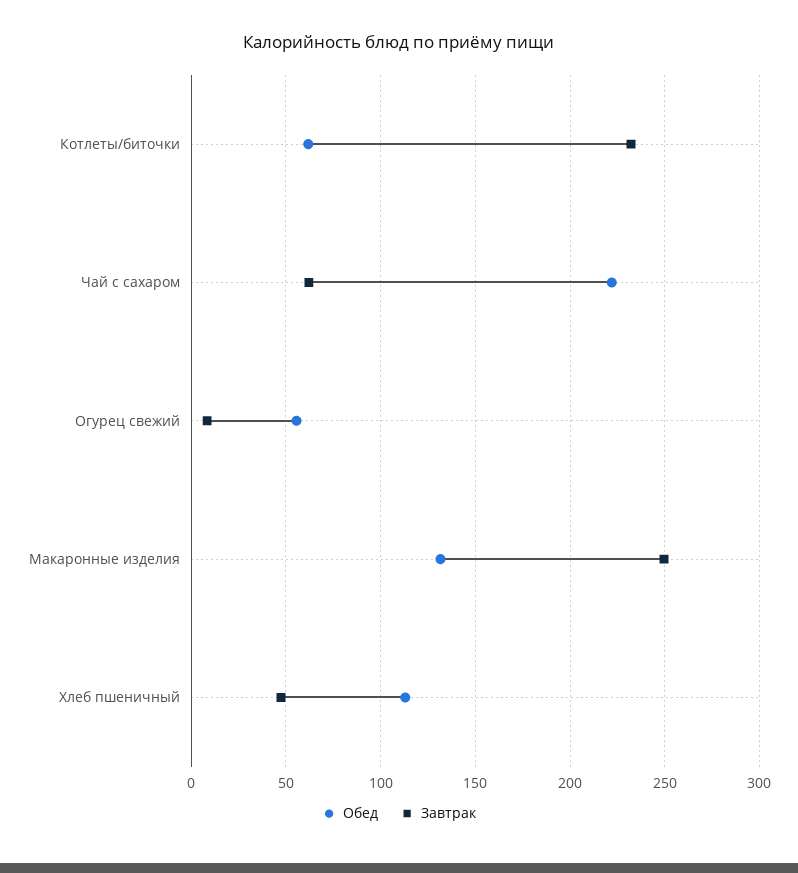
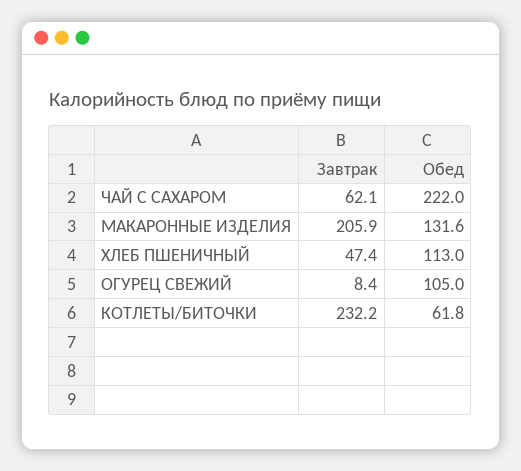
Обед, Огурец свежий: 55 -> 105
Завтрак, Макаронные изделия: 250 -> 205.9

